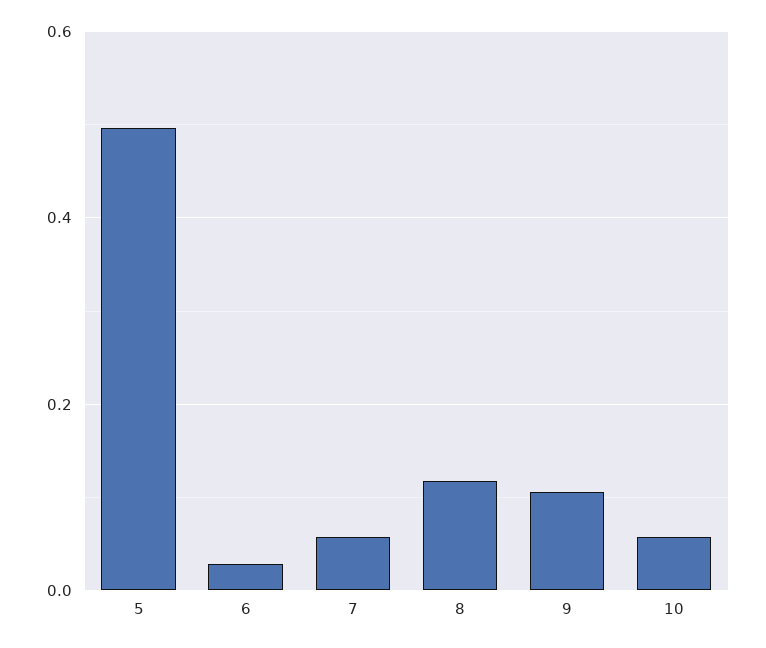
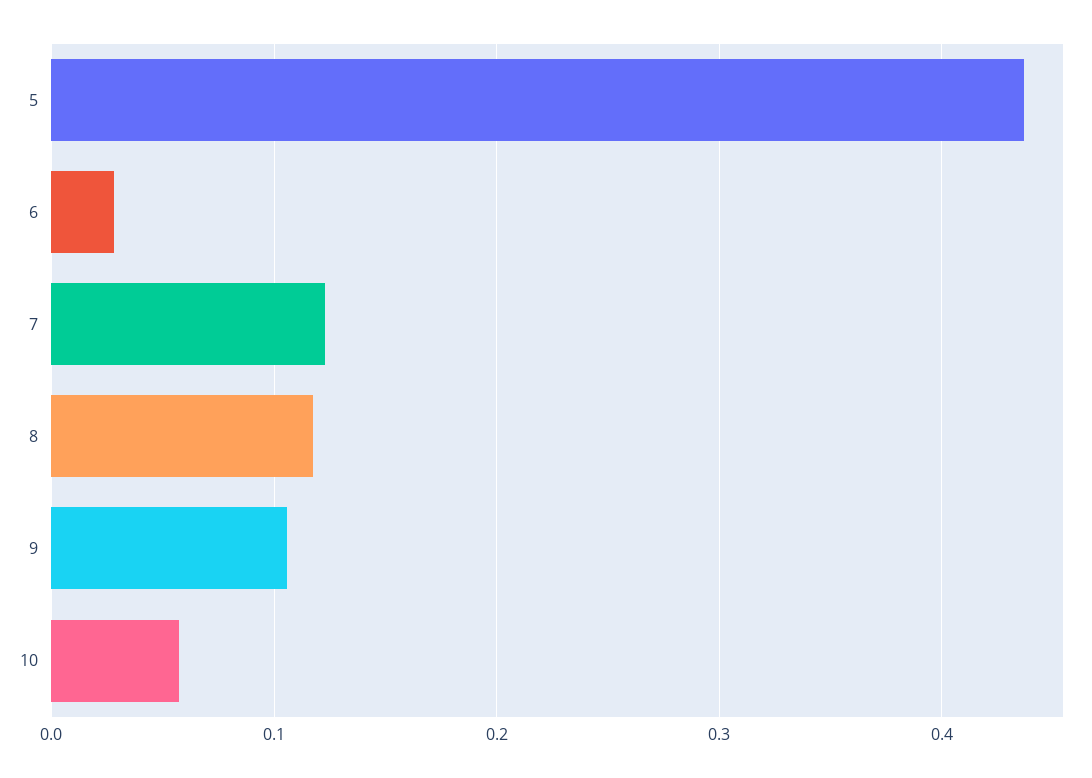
5: 0.5 -> 0.44
7: 0.06 -> 0.12

